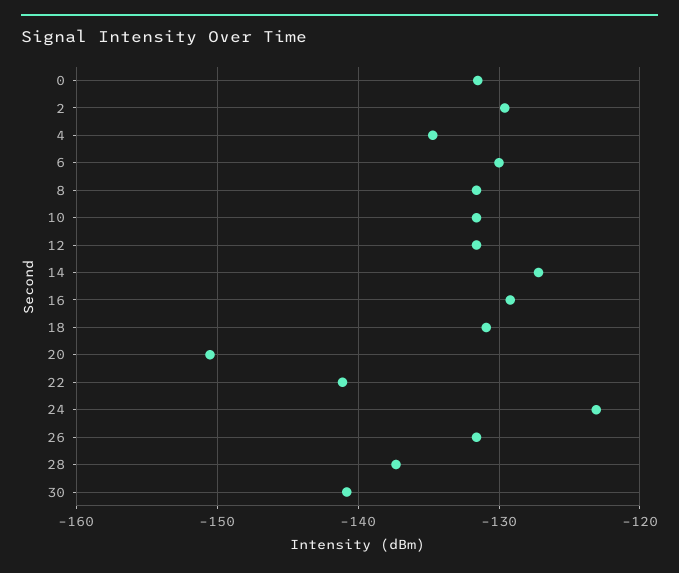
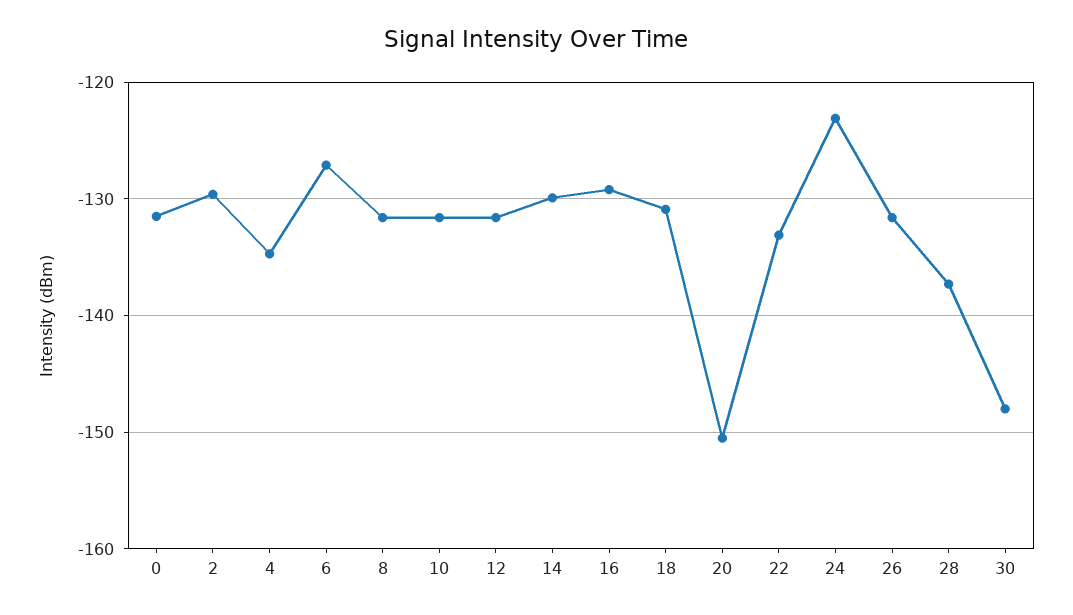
6: -130 -> -127
14: -127 -> -130
22: -141 -> -133
30: -141 -> -148

